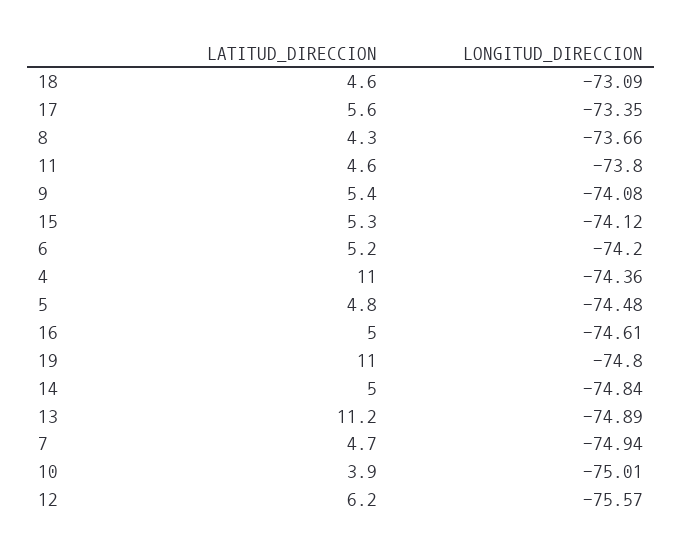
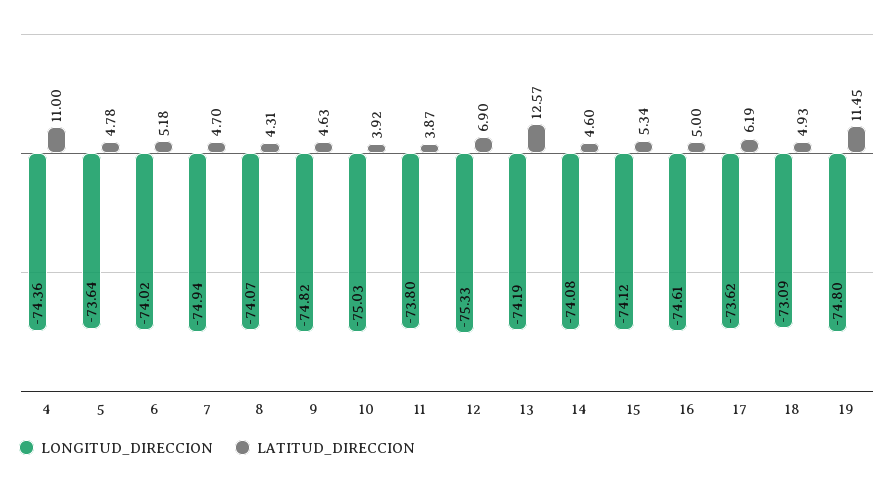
LATITUD_DIRECCION, 18: 4.6 -> 4.93
LATITUD_DIRECCION, 17: 5.6 -> 6.19
LONGITUD_DIRECCION, 17: -73.35 -> -73.62
LONGITUD_DIRECCION, 8: -73.66 -> -74.07
LATITUD_DIRECCION, 11: 4.6 -> 3.87
LATITUD_DIRECCION, 9: 5.4 -> 4.63
LONGITUD_DIRECCION, 9: -74.08 -> -74.82
LONGITUD_DIRECCION, 6: -74.2 -> -74.02
LONGITUD_DIRECCION, 5: -74.48 -> -73.64
LATITUD_DIRECCION, 19: 11 -> 11.45
LATITUD_DIRECCION, 14: 5 -> 4.6
LONGITUD_DIRECCION, 14: -74.84 -> -74.08
LATITUD_DIRECCION, 13: 11.2 -> 12.57
LONGITUD_DIRECCION, 13: -74.89 -> -74.19
LONGITUD_DIRECCION, 10: -75.01 -> -75.03
LATITUD_DIRECCION, 12: 6.2 -> 6.9
LONGITUD_DIRECCION, 12: -75.57 -> -75.33

